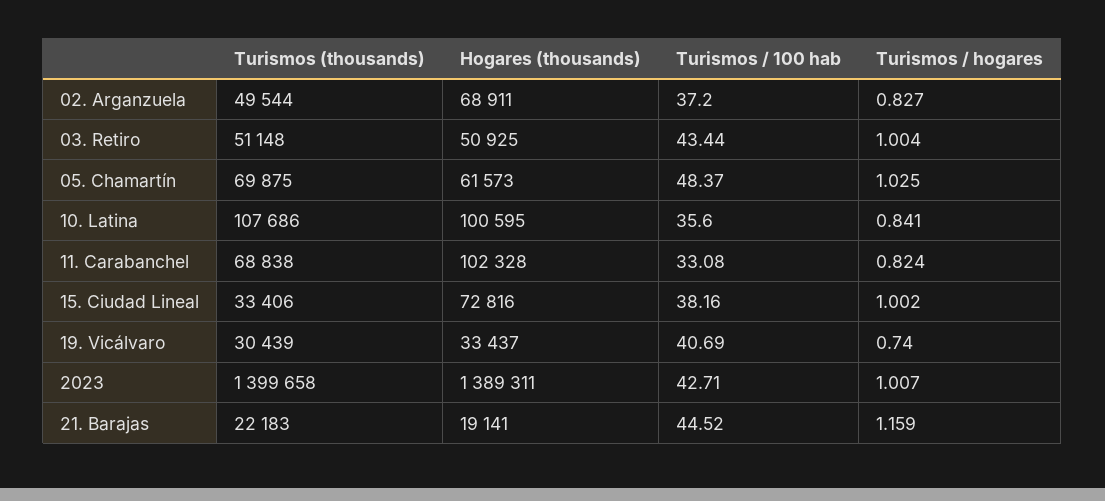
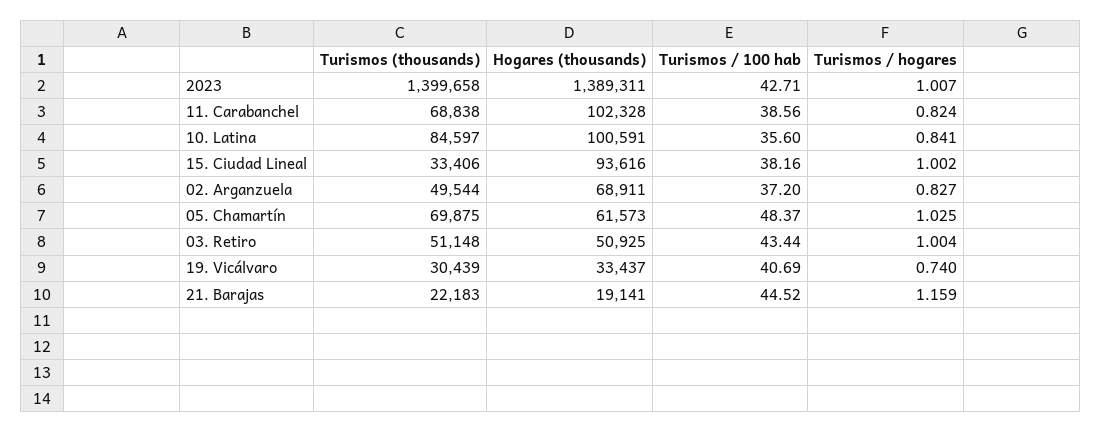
Turismos (thousands), 10. Latina: 107686 -> 84597
Hogares (thousands), 10. Latina: 100595 -> 100591
Turismos / 100 hab, 11. Carabanchel: 33.08 -> 38.56
Hogares (thousands), 15. Ciudad Lineal: 72816 -> 93616

